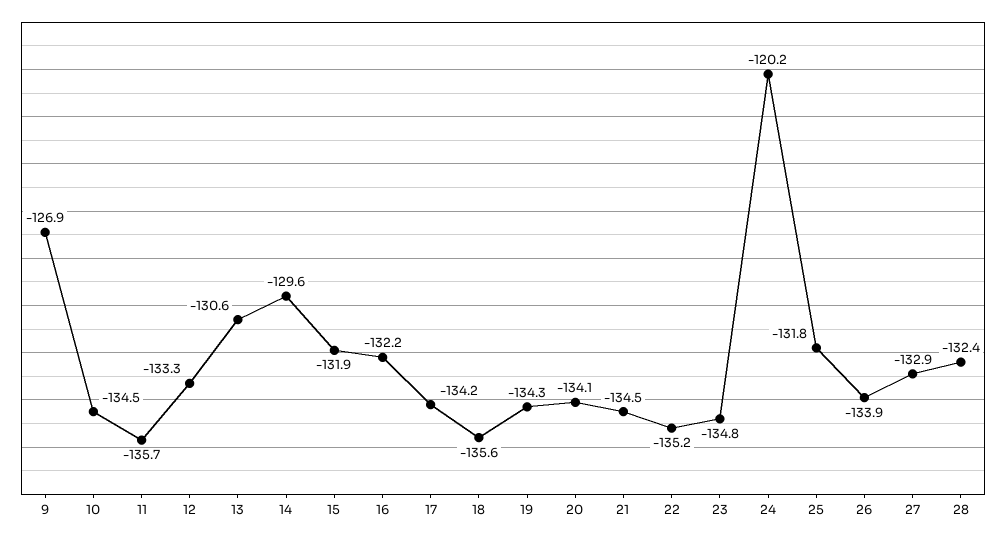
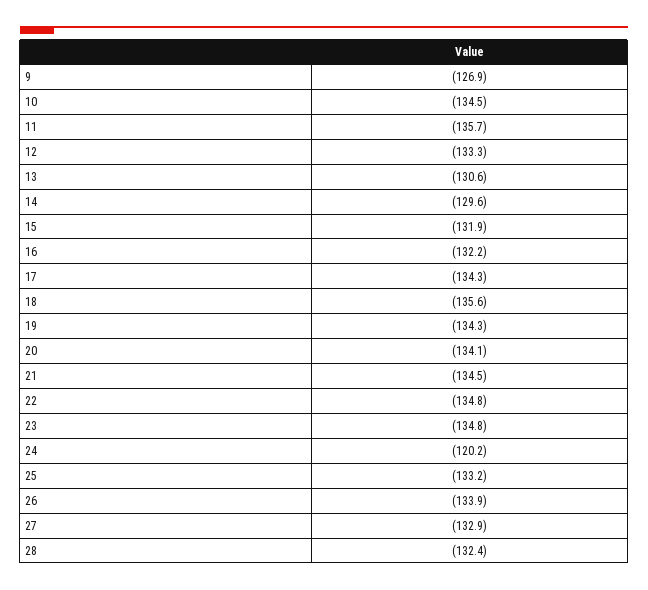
17: -134.2 -> -134.3
22: -135.2 -> -134.8
25: -131.8 -> -133.2

